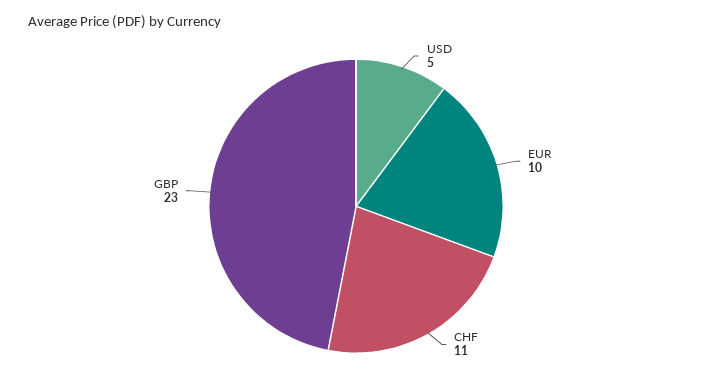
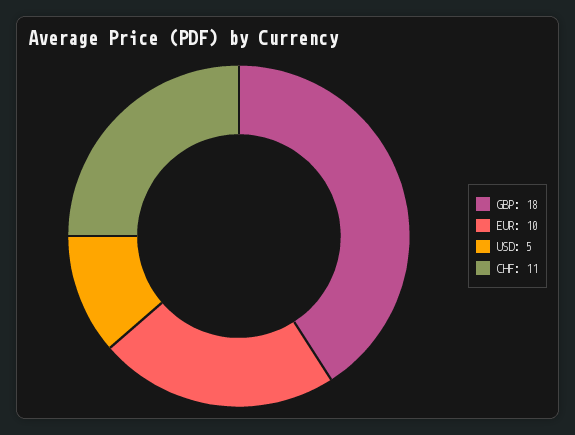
GBP: 23 -> 18

